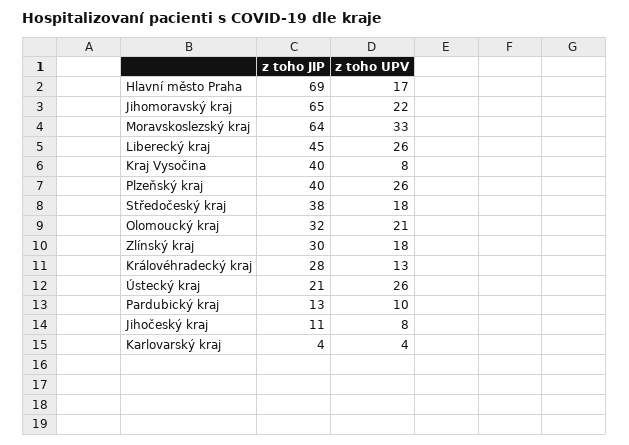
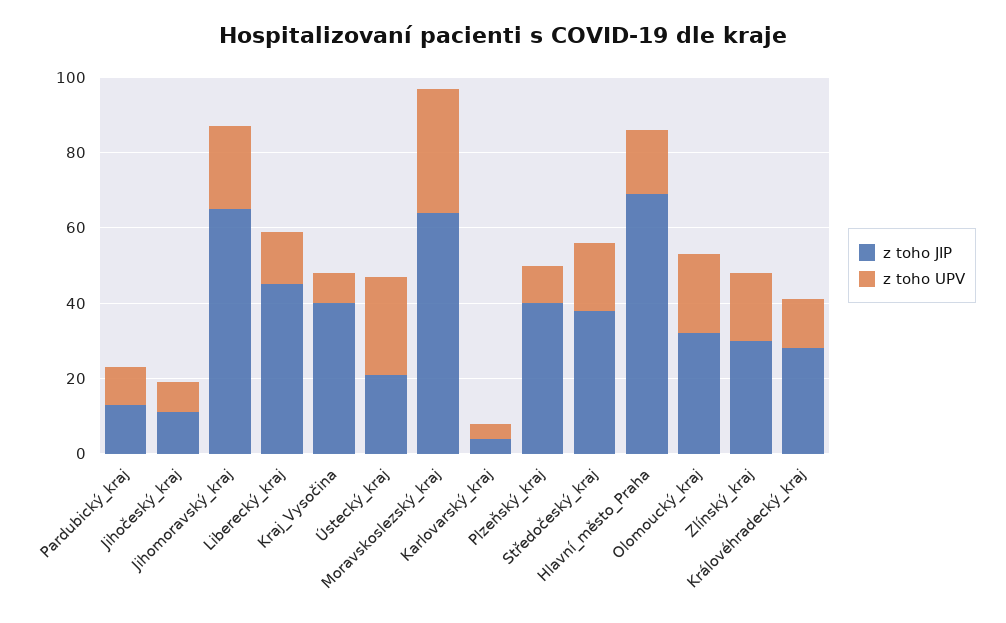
z toho UPV, Liberecký kraj: 26 -> 15
z toho UPV, Plzeňský kraj: 26 -> 10

